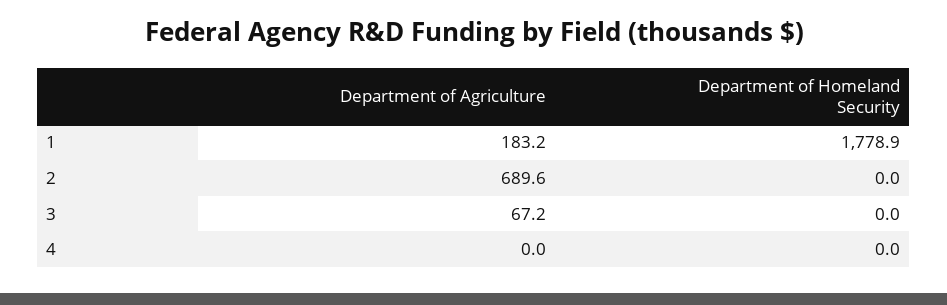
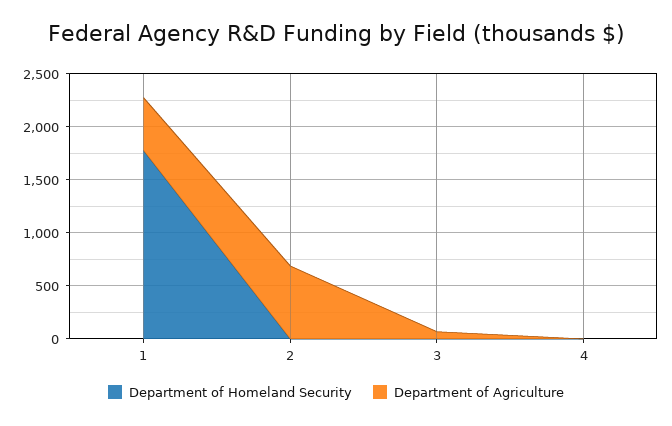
Department of Agriculture, 1: 183.2 -> 500

